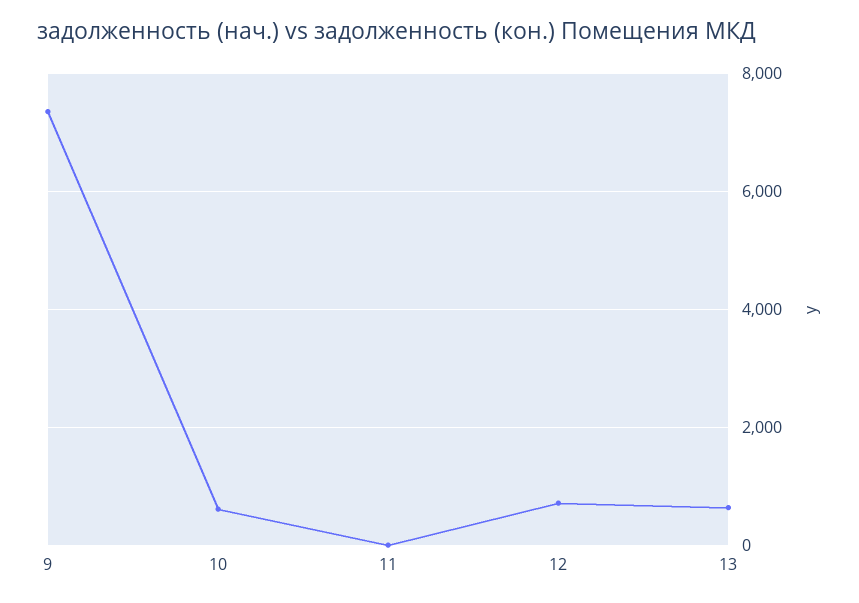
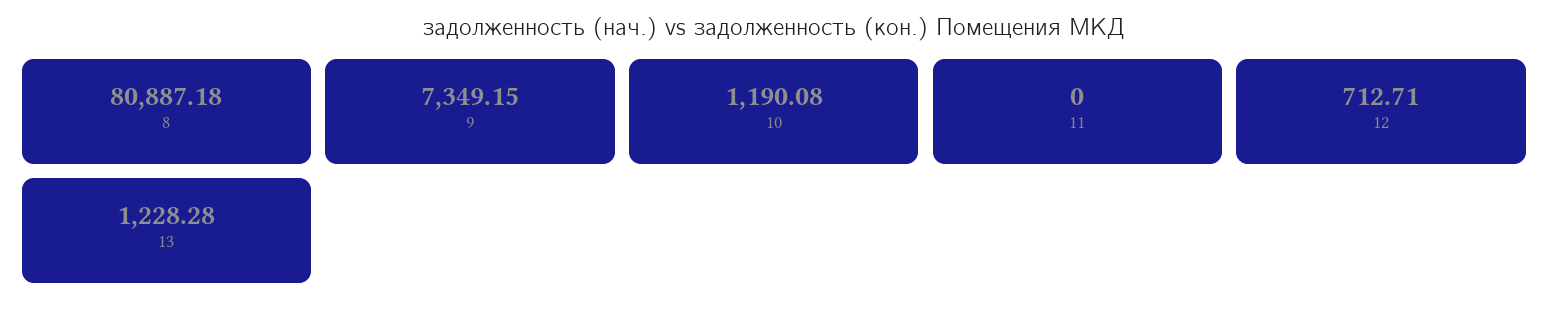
10: 600 -> 1190.08
13: 600 -> 1228.28
8: none -> 80887.18

